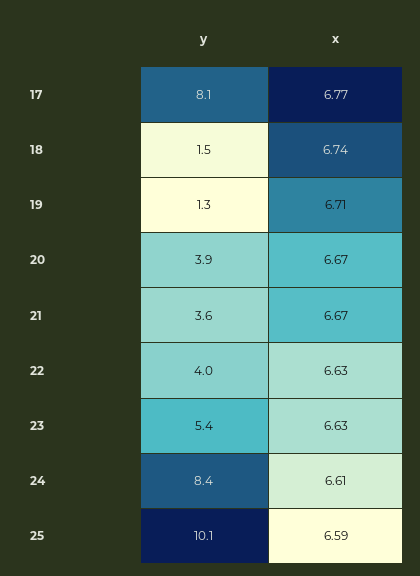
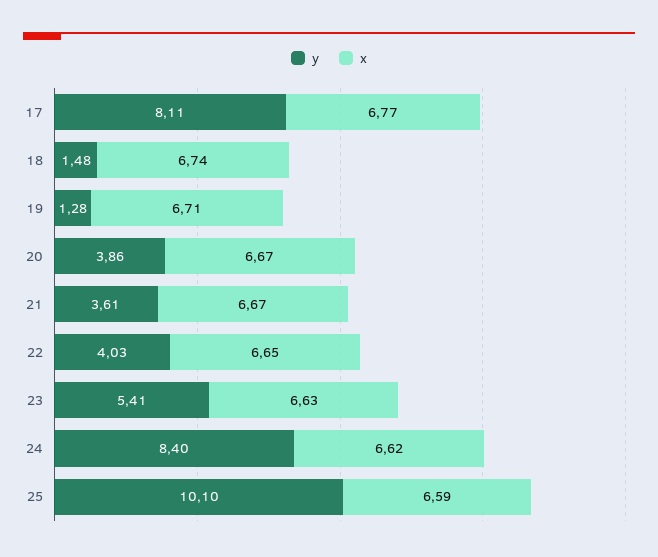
x, 22: 6.63 -> 6.65
x, 24: 6.61 -> 6.62

